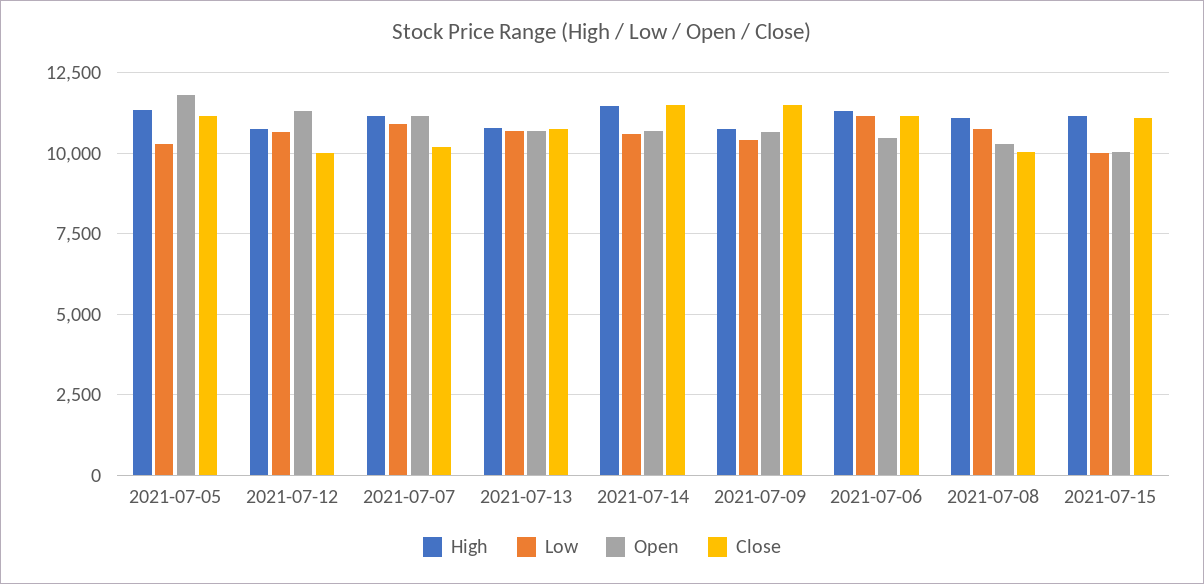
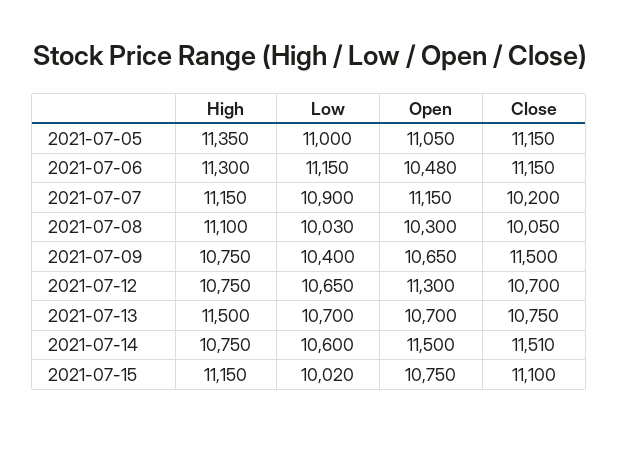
Low, 2021-07-05: 10250 -> 11000
Open, 2021-07-05: 11750 -> 11050
Close, 2021-07-12: 10000 -> 10700
High, 2021-07-13: 10750 -> 11500
High, 2021-07-14: 11500 -> 10750
Open, 2021-07-14: 10750 -> 11500
Low, 2021-07-08: 10750 -> 10030
Open, 2021-07-15: 10000 -> 10750

